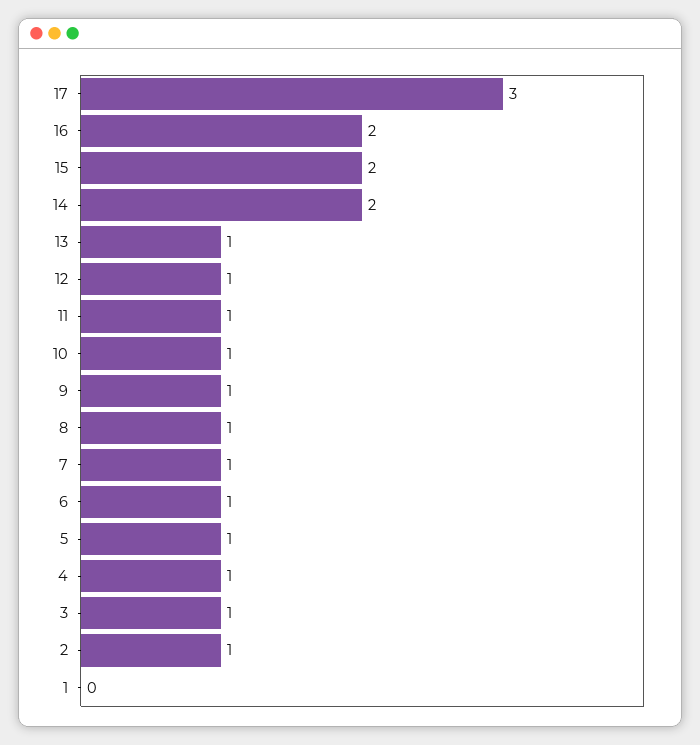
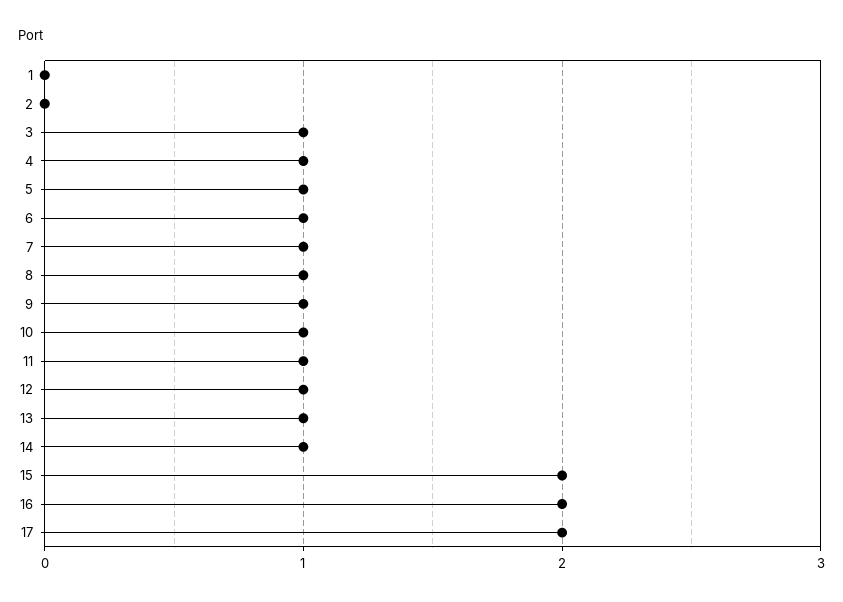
17: 3 -> 2
14: 2 -> 1
2: 1 -> 0

